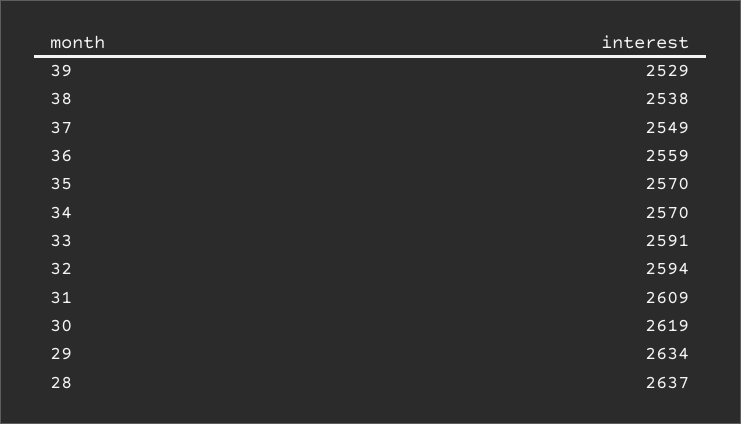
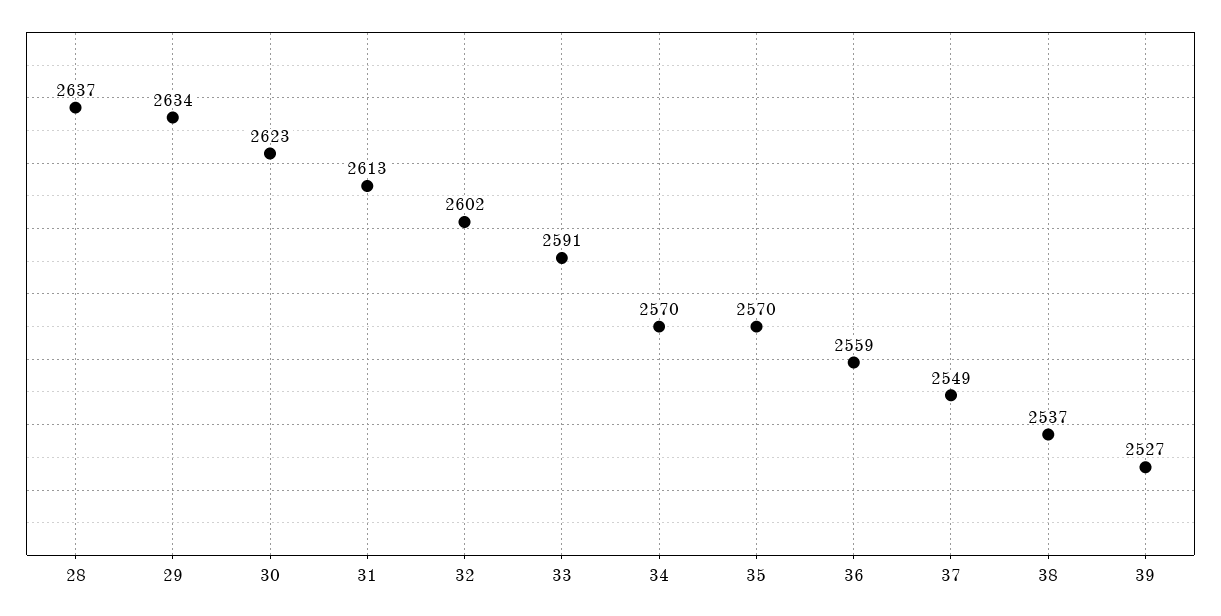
39: 2529 -> 2527
38: 2538 -> 2537
32: 2594 -> 2602
31: 2609 -> 2613
30: 2619 -> 2623

